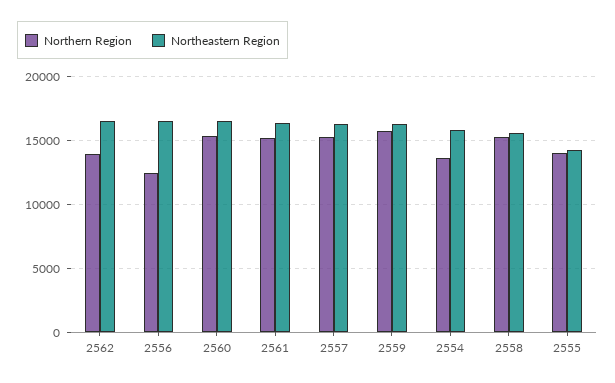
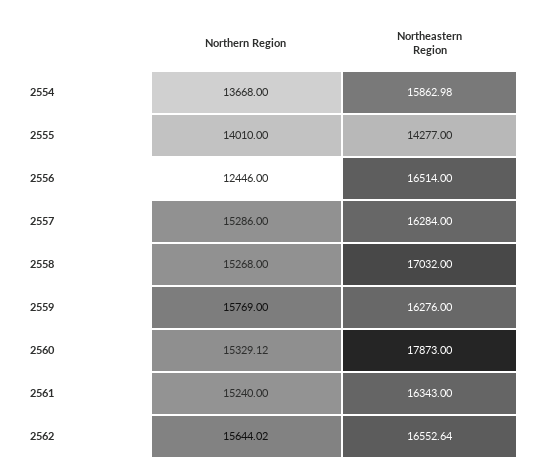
Northern Region, 2562: 14000 -> 15644.02
Northeastern Region, 2560: 16500 -> 17873
Northeastern Region, 2558: 15500 -> 17032

